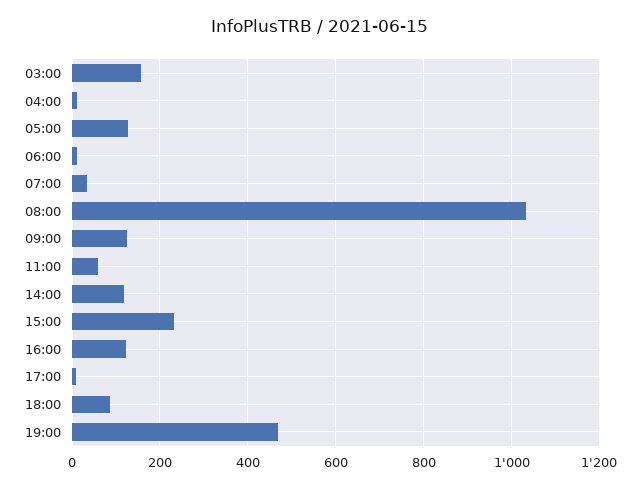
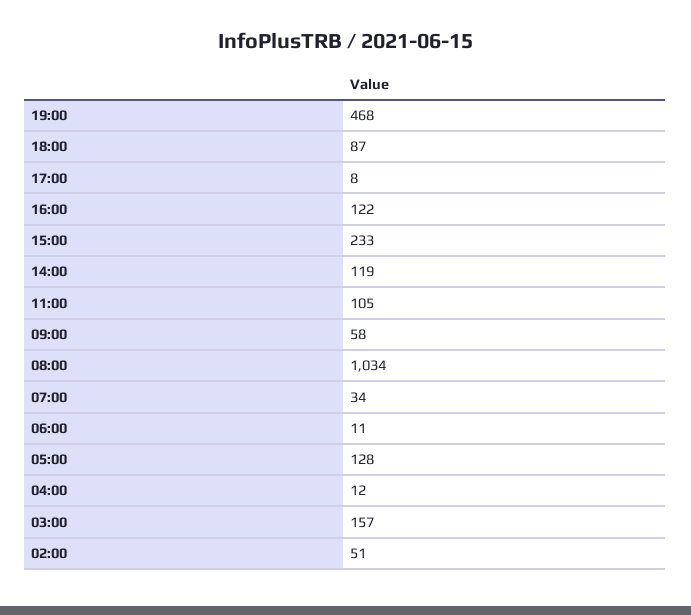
09:00: 120 -> 58
11:00: 60 -> 105
02:00: none -> 51

